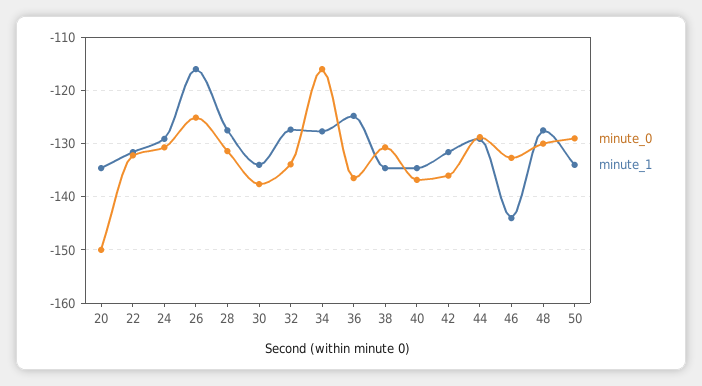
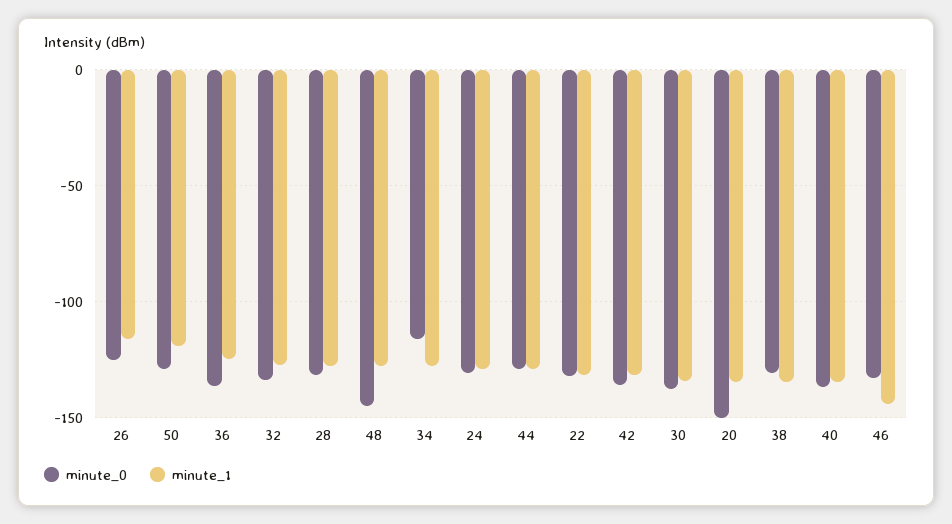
minute_0, 48: -130 -> -145
minute_1, 50: -134 -> -120

